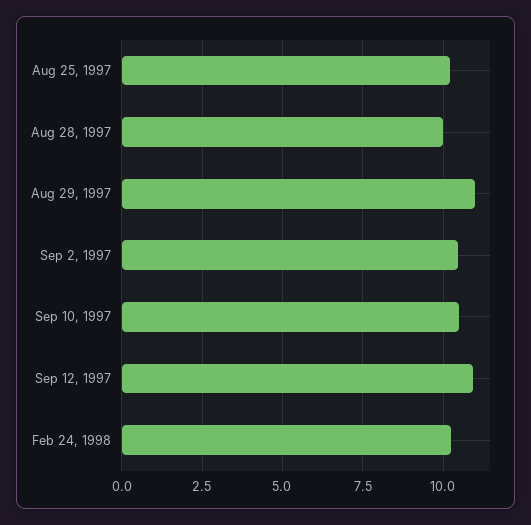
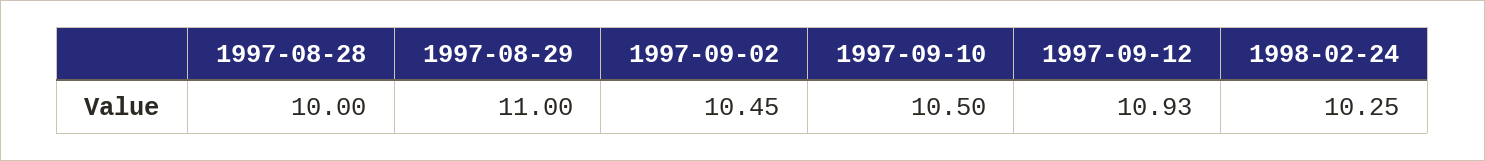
Aug 25, 1997: 10.25 -> none

